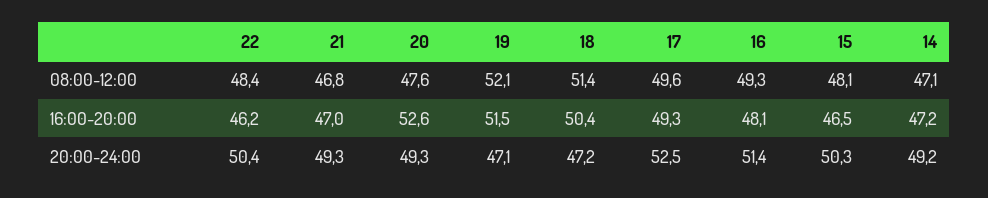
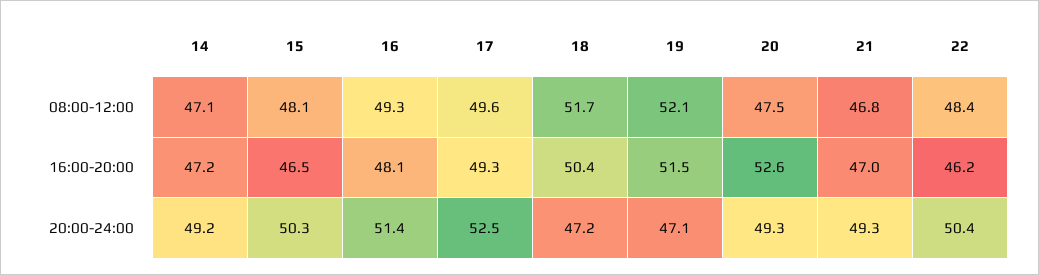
20, 08:00-12:00: 47.6 -> 47.5
18, 08:00-12:00: 51.4 -> 51.7

